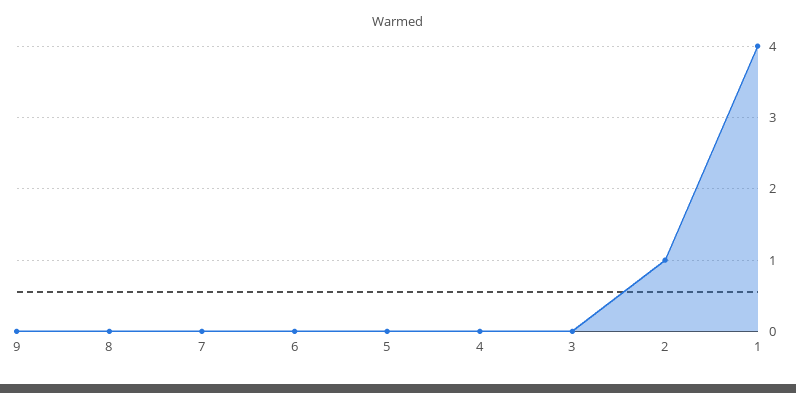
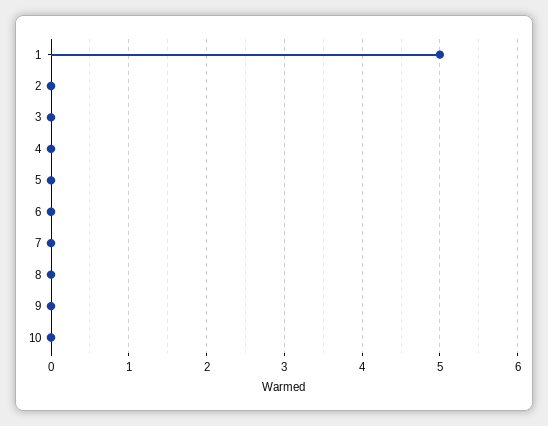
2: 1 -> 0
1: 4 -> 5
10: none -> 0

